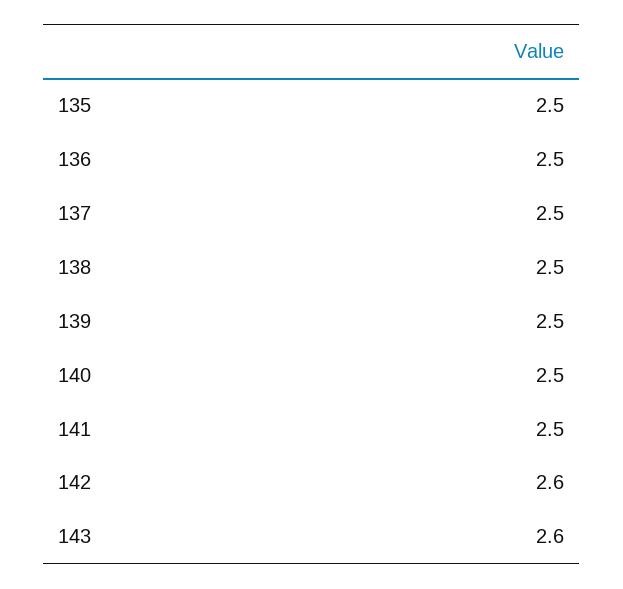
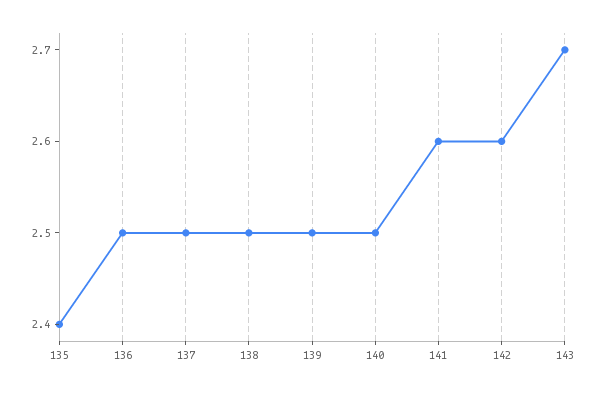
135: 2.5 -> 2.4
141: 2.5 -> 2.6
143: 2.6 -> 2.7

